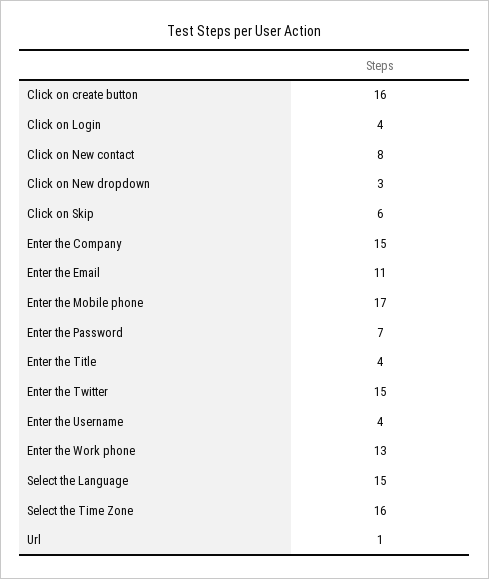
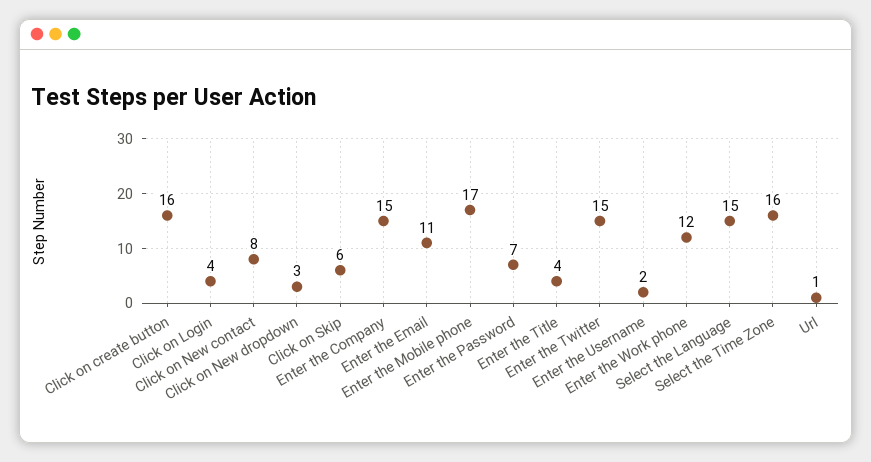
Enter the Username: 4 -> 2
Enter the Work phone: 13 -> 12

